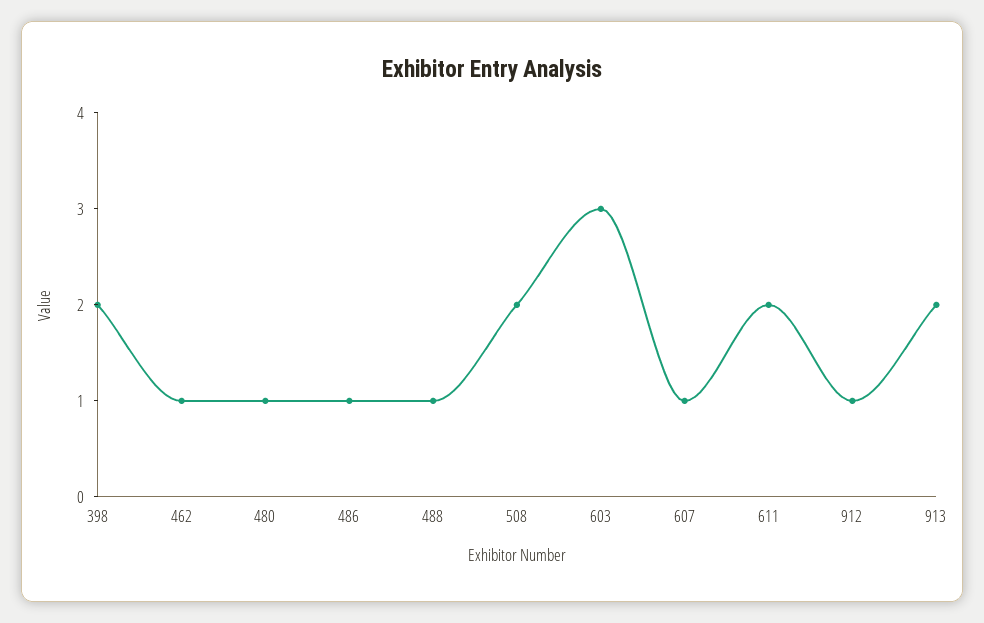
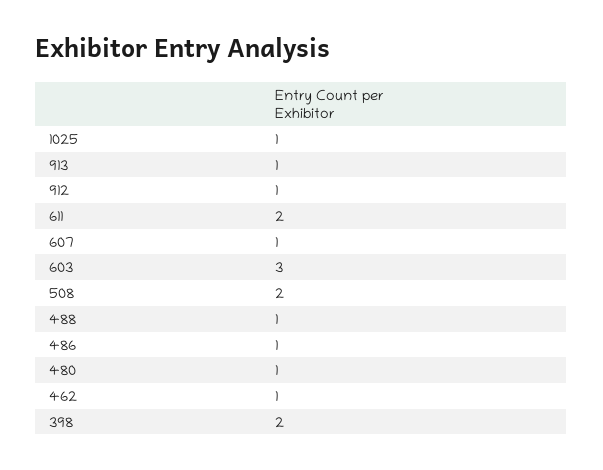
913: 2 -> 1
1025: none -> 1

